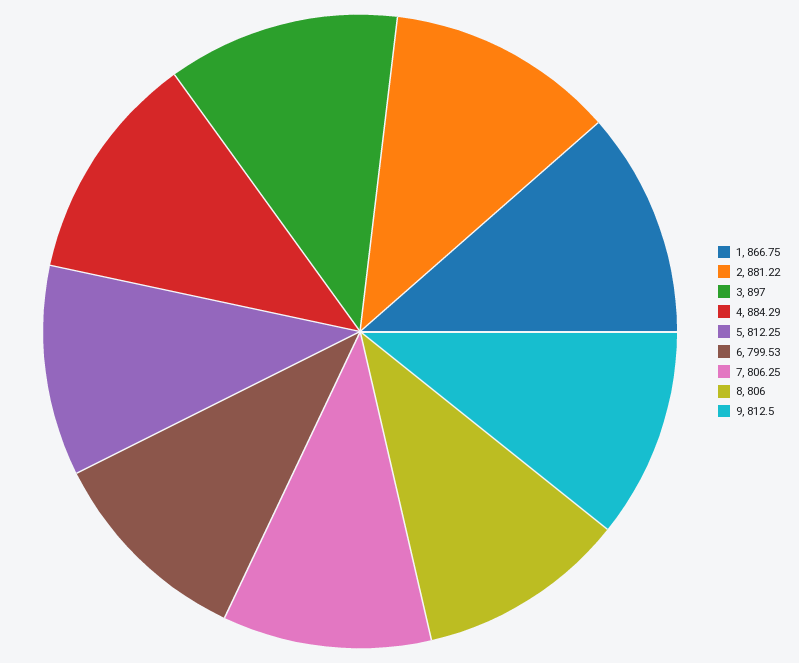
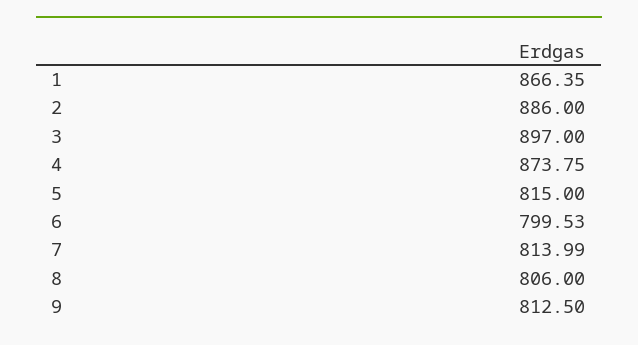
1: 866.75 -> 866.35
2: 881.22 -> 886
4: 884.29 -> 873.75
5: 812.25 -> 815
7: 806.25 -> 813.99

